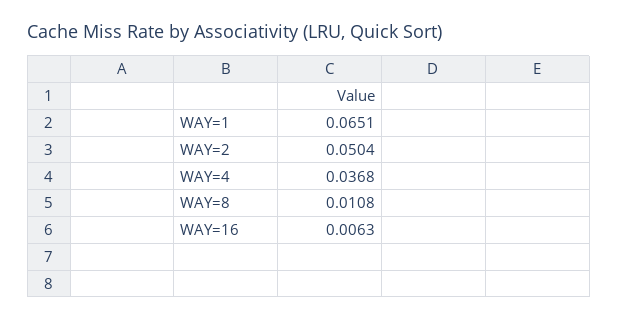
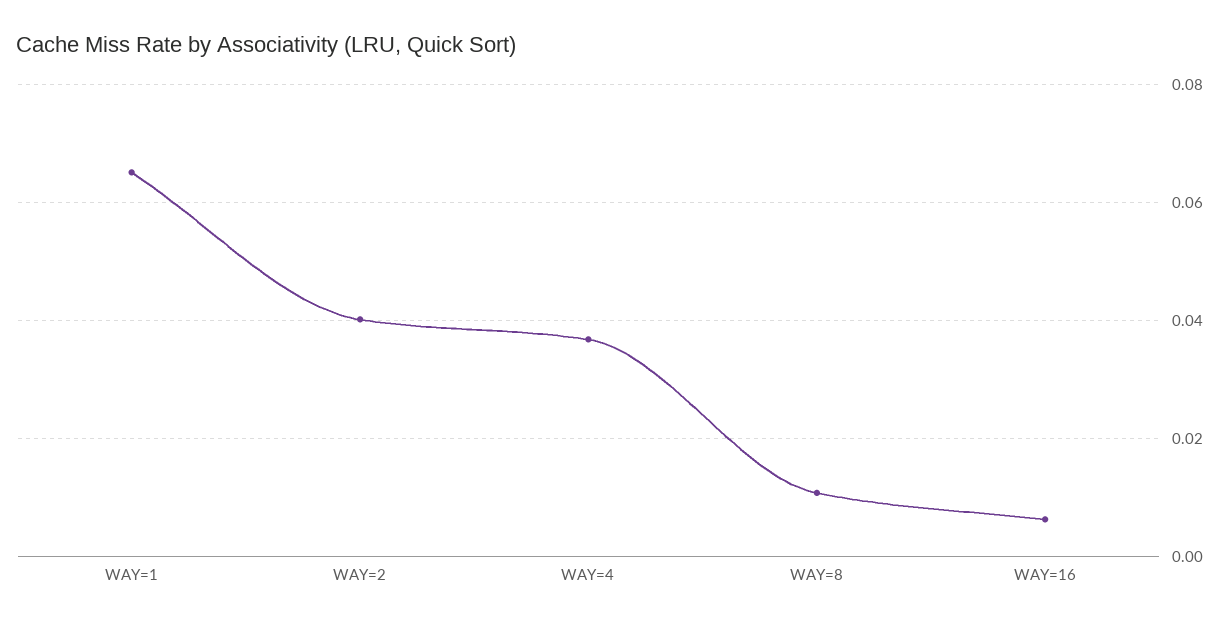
WAY=2: 0.0504 -> 0.04

